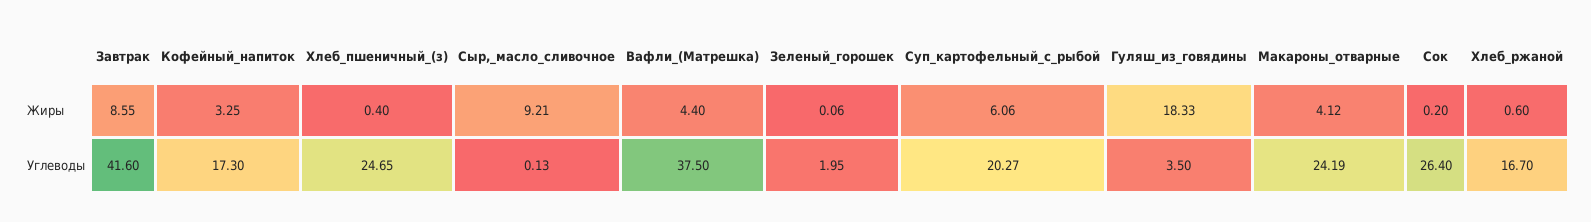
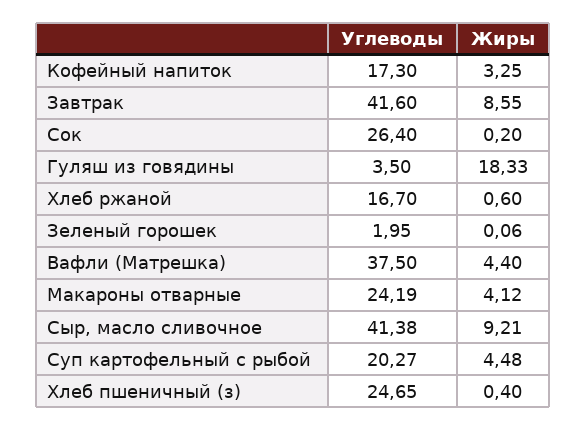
Суп_картофельный_с_рыбой, Жиры: 6.06 -> 4.48
Сыр,_масло_сливочное, Углеводы: 0.13 -> 41.38

